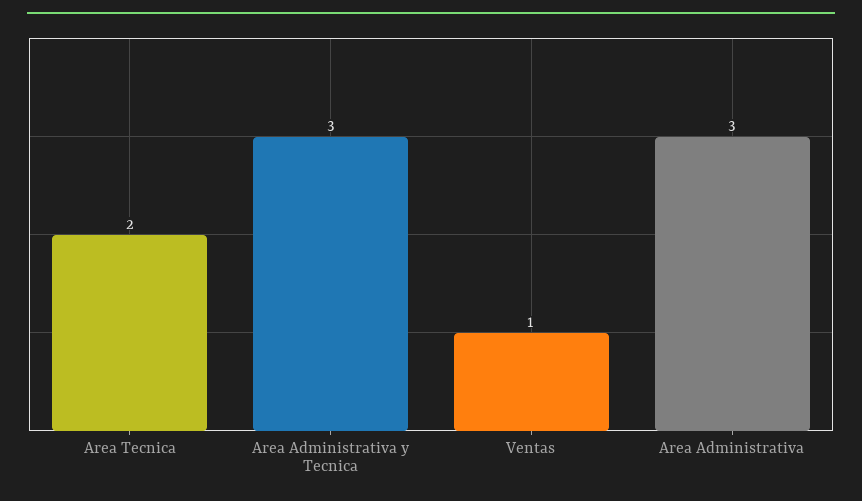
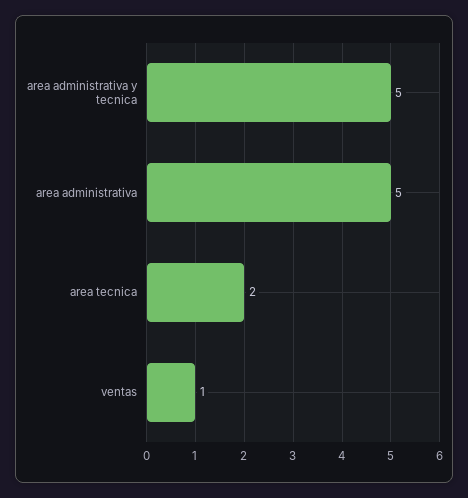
Area Administrativa y Tecnica: 3 -> 5
Area Administrativa: 3 -> 5

